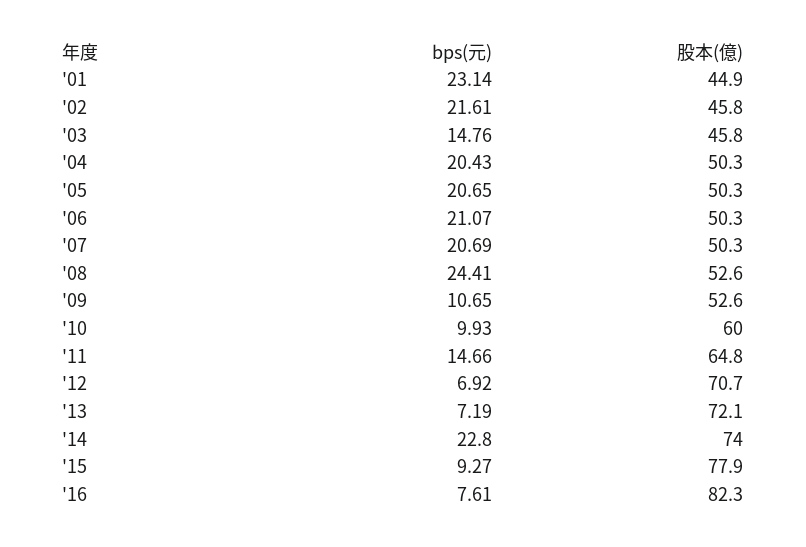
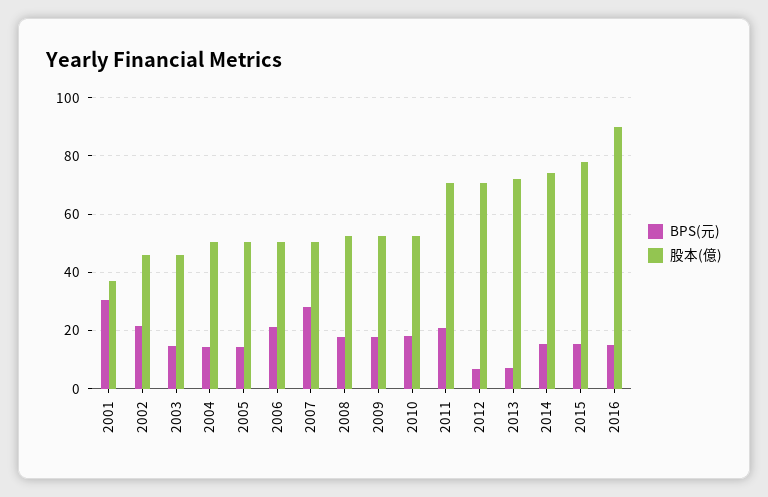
bps(元), '01: 23.14 -> 30
股本(億), '01: 44.9 -> 37.5
bps(元), '04: 20.43 -> 15
bps(元), '05: 20.65 -> 15
bps(元), '07: 20.69 -> 27.5
bps(元), '08: 24.41 -> 17.5
bps(元), '09: 10.65 -> 17.5
bps(元), '10: 9.93 -> 17.5
股本(億), '10: 60 -> 52.5
bps(元), '11: 14.66 -> 20
股本(億), '11: 64.8 -> 70
bps(元), '14: 22.8 -> 15
bps(元), '15: 9.27 -> 15
bps(元), '16: 7.61 -> 15
股本(億), '16: 82.3 -> 90

